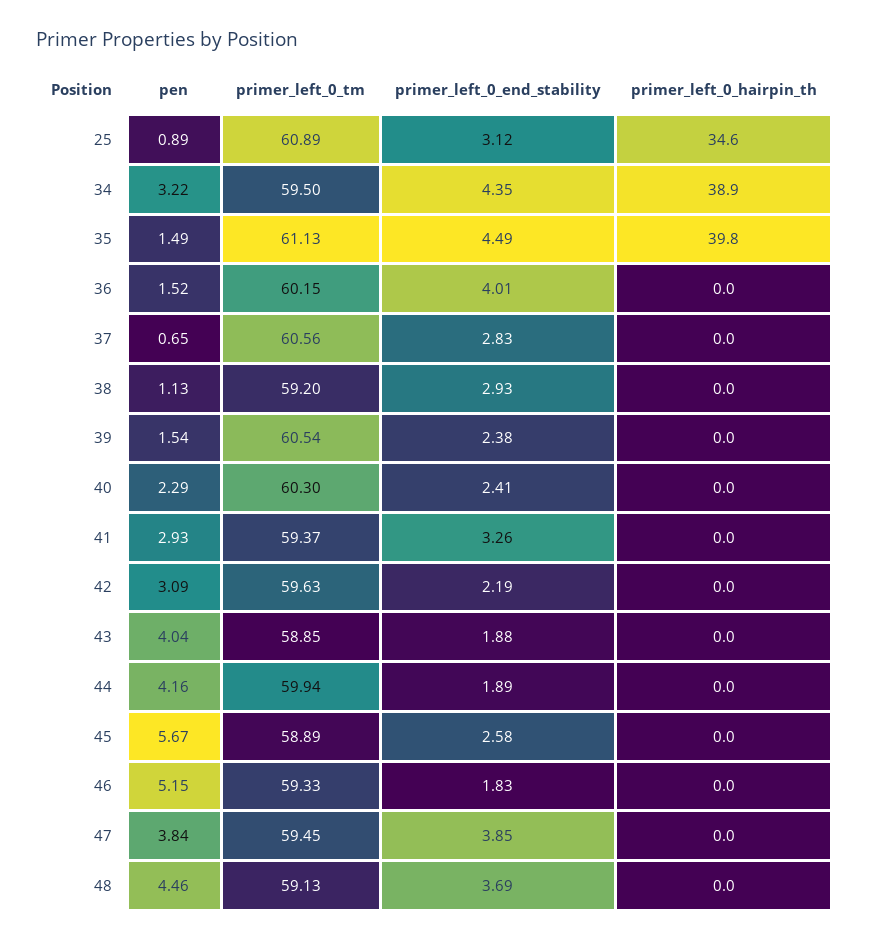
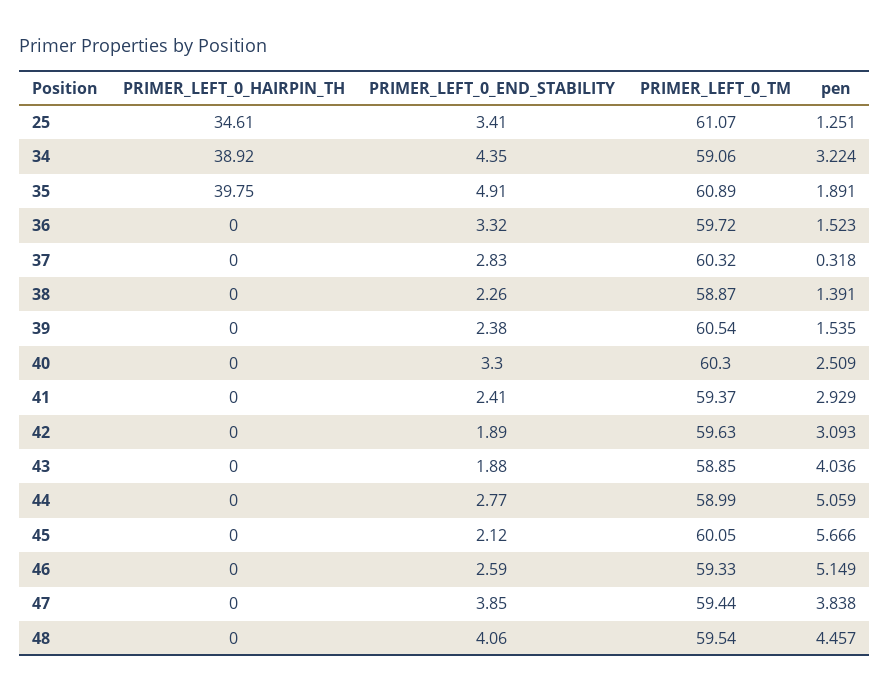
pen, 25: 0.89 -> 1.251
primer_left_0_tm, 25: 60.89 -> 61.07
primer_left_0_end_stability, 25: 3.12 -> 3.41
primer_left_0_tm, 34: 59.5 -> 59.06
pen, 35: 1.49 -> 1.891
primer_left_0_tm, 35: 61.13 -> 60.89
primer_left_0_end_stability, 35: 4.49 -> 4.91
primer_left_0_tm, 36: 60.15 -> 59.72
primer_left_0_end_stability, 36: 4.01 -> 3.32
pen, 37: 0.65 -> 0.318
primer_left_0_tm, 37: 60.56 -> 60.32
pen, 38: 1.13 -> 1.391
primer_left_0_tm, 38: 59.2 -> 58.87
primer_left_0_end_stability, 38: 2.93 -> 2.26
pen, 40: 2.29 -> 2.509
primer_left_0_end_stability, 40: 2.41 -> 3.3
primer_left_0_end_stability, 41: 3.26 -> 2.41
primer_left_0_end_stability, 42: 2.19 -> 1.89
pen, 44: 4.16 -> 5.059
primer_left_0_tm, 44: 59.94 -> 58.99
primer_left_0_end_stability, 44: 1.89 -> 2.77
primer_left_0_tm, 45: 58.89 -> 60.05
primer_left_0_end_stability, 45: 2.58 -> 2.12
primer_left_0_end_stability, 46: 1.83 -> 2.59
primer_left_0_tm, 47: 59.45 -> 59.44
primer_left_0_tm, 48: 59.13 -> 59.54
primer_left_0_end_stability, 48: 3.69 -> 4.06

